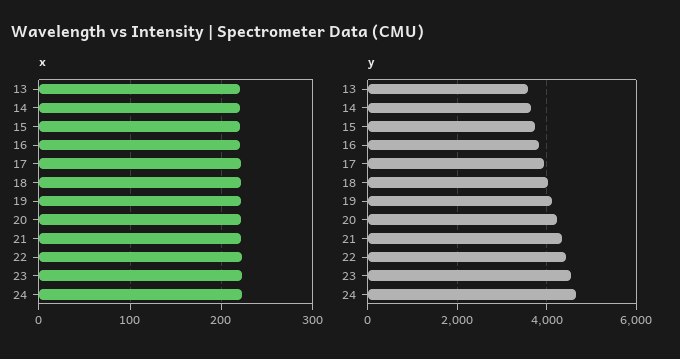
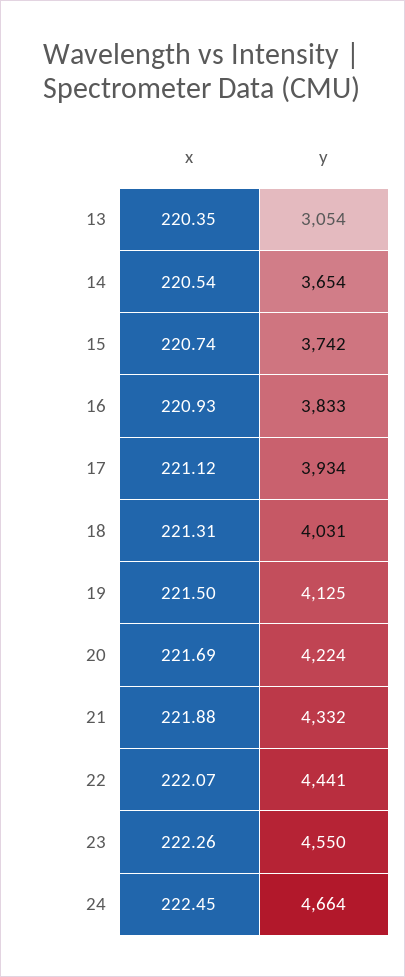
y, 13: 3600 -> 3054

